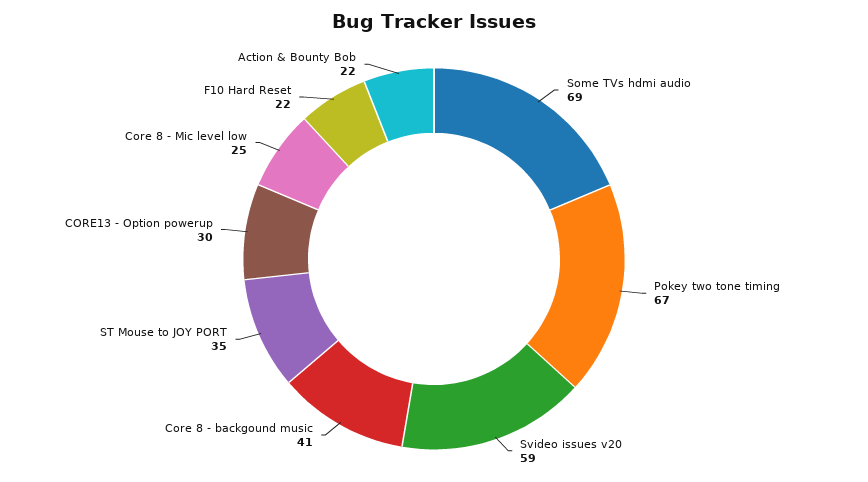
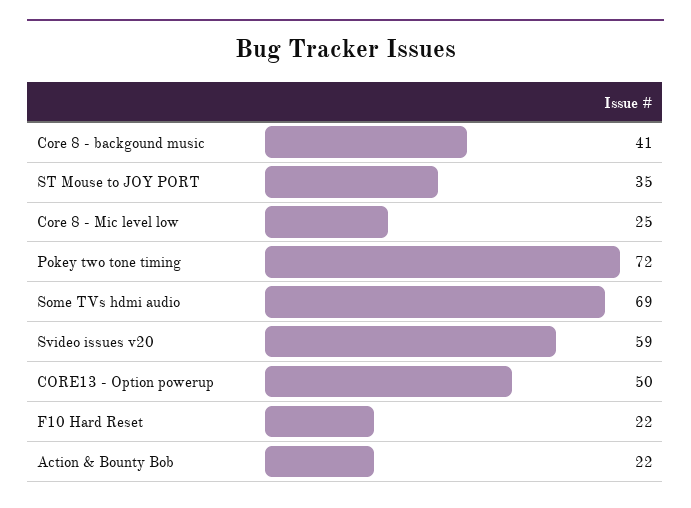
Pokey two tone timing: 67 -> 72
CORE13 - Option powerup: 30 -> 50

